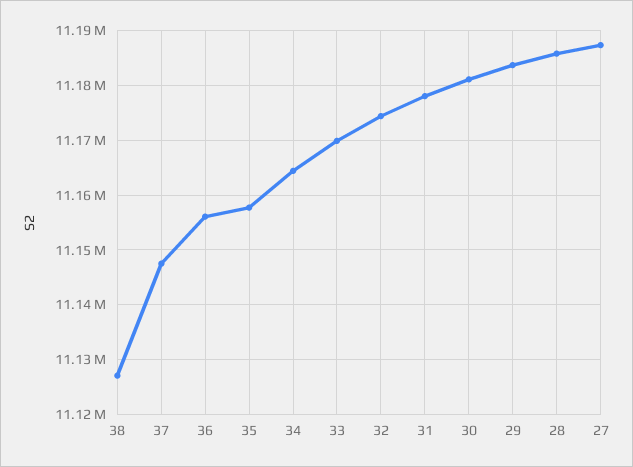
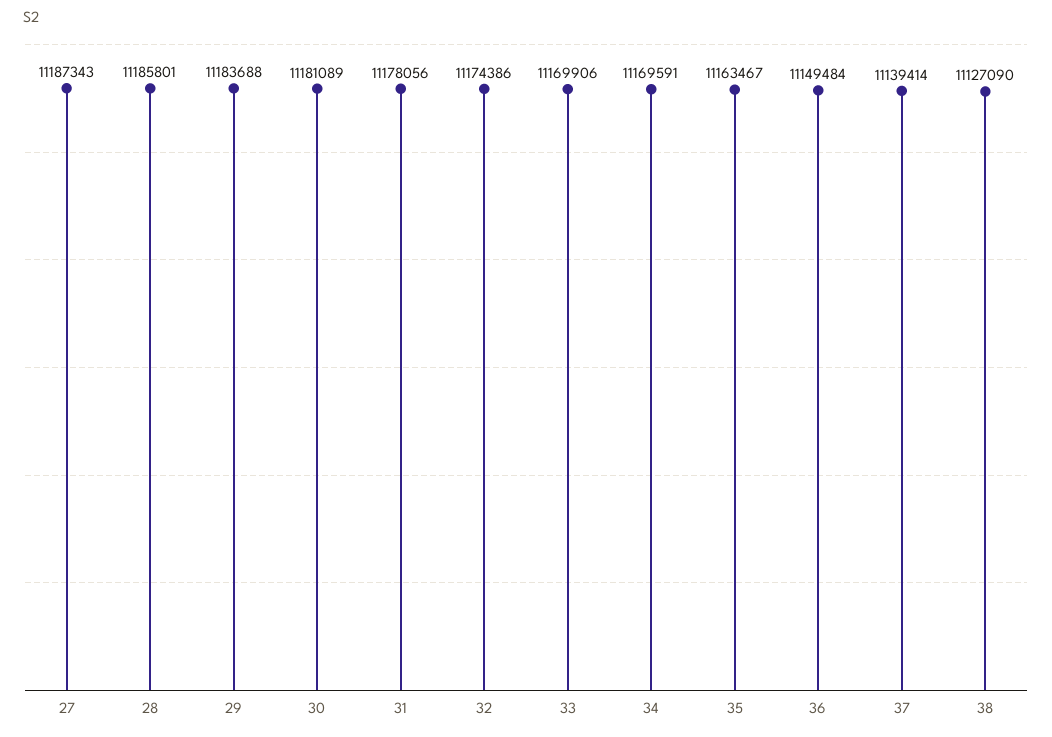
37: 11148000 -> 11139414
36: 11156000 -> 11149484
35: 11158000 -> 11163467
34: 11164000 -> 11169591

